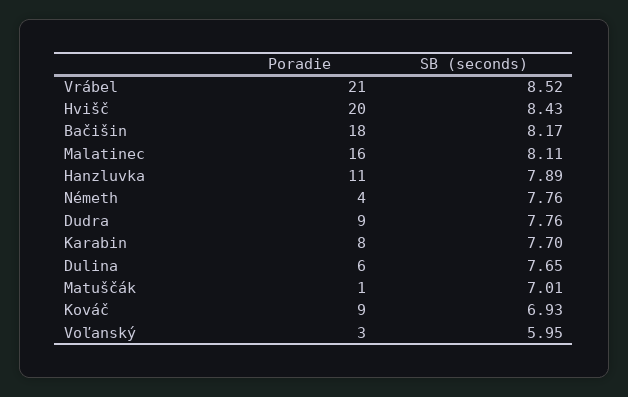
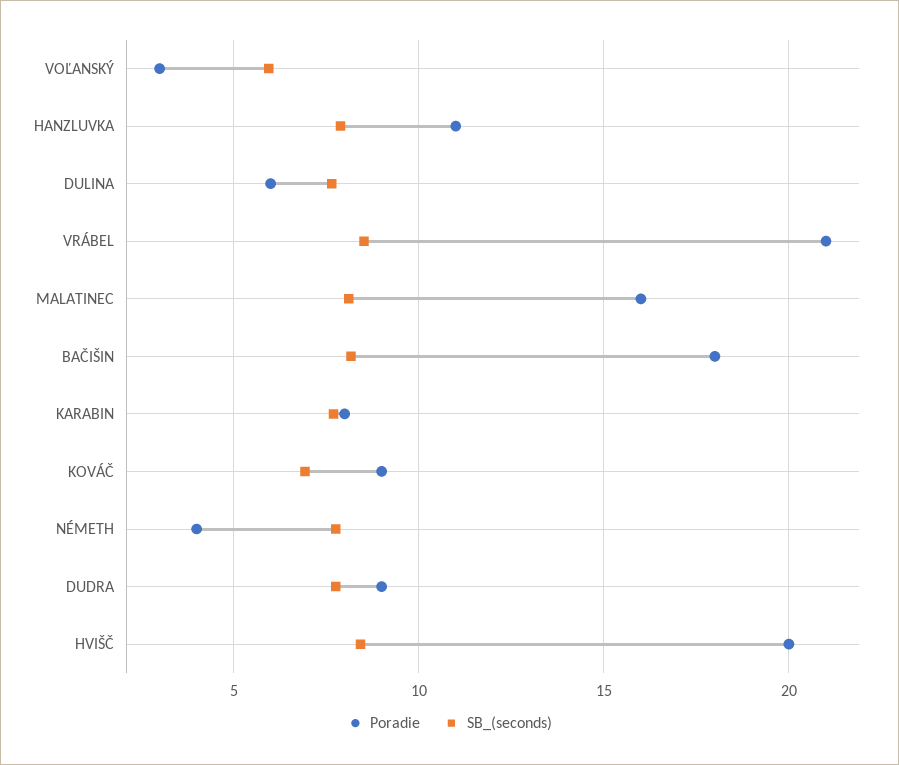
Poradie, Matuščák: 1 -> none
SB (seconds), Matuščák: 7.01 -> none

